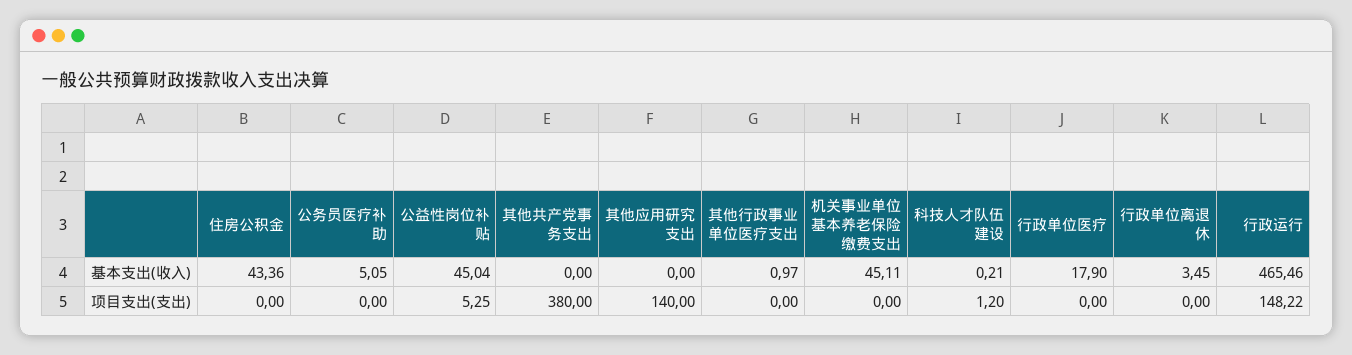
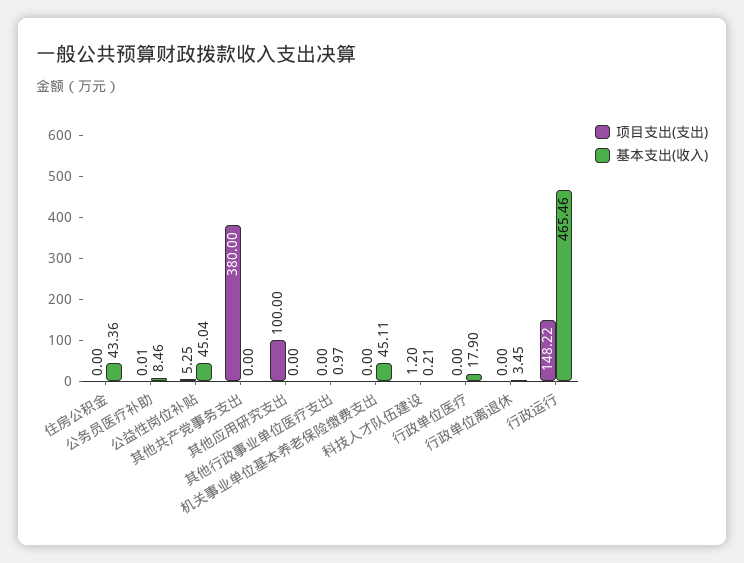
基本支出(收入), 公务员医疗补助: 5.05 -> 8.46
项目支出(支出), 公务员医疗补助: 0 -> 0.01
项目支出(支出), 其他应用研究支出: 140 -> 100

